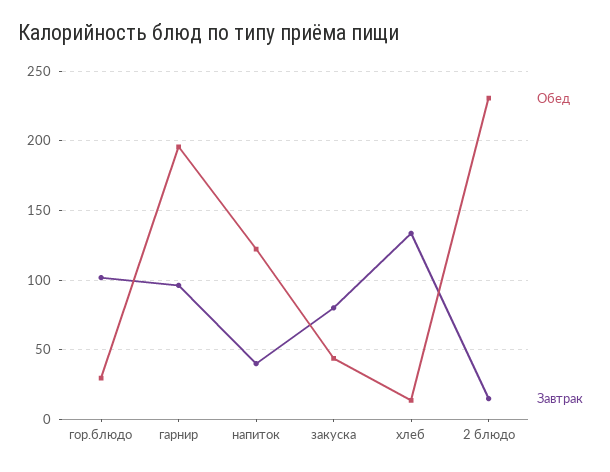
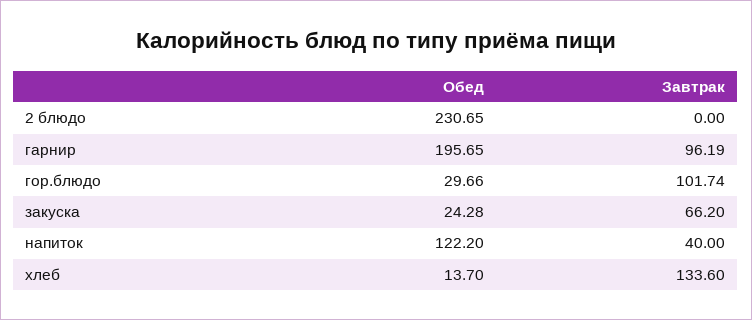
Обед, закуска: 45 -> 24.28
Завтрак, закуска: 80 -> 66.2
Завтрак, 2 блюдо: 15 -> 0

